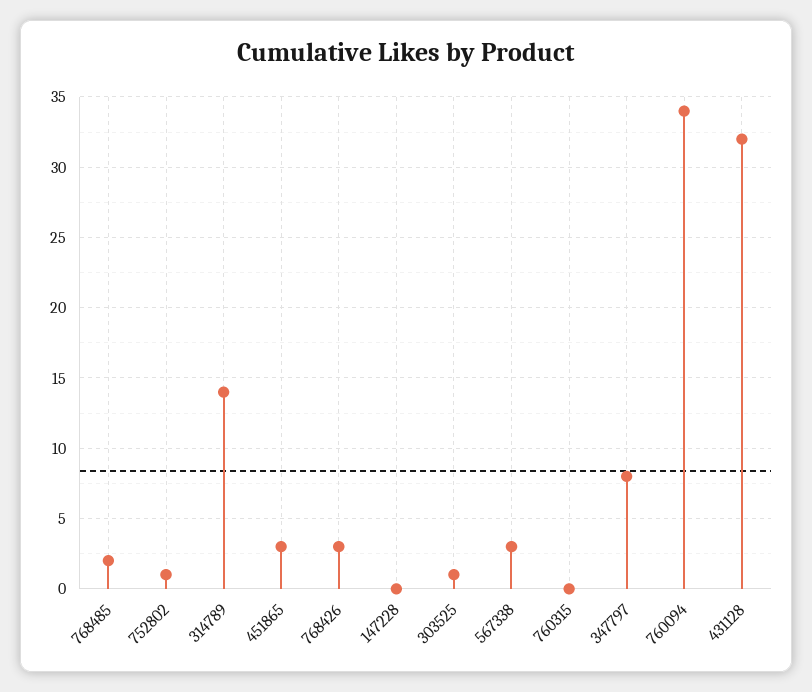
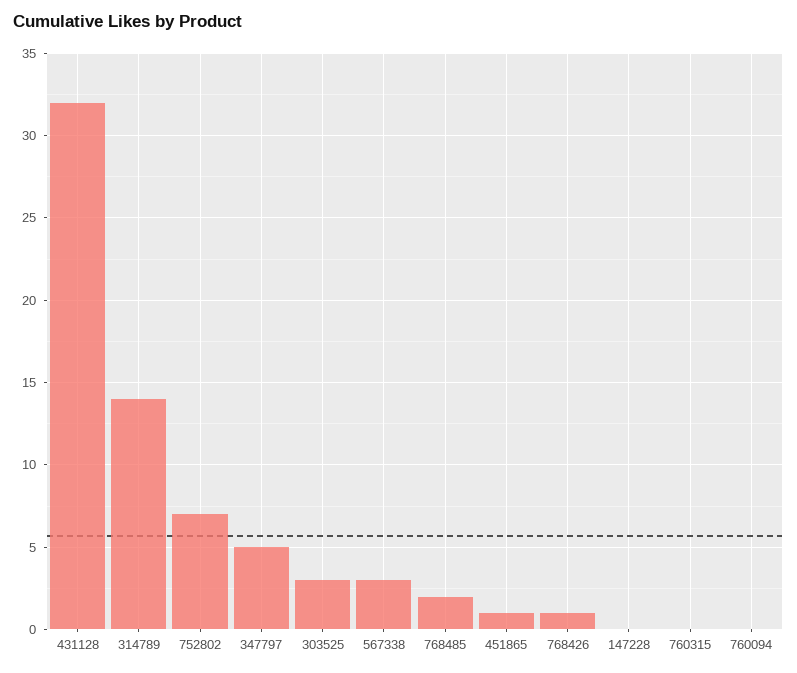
752802: 1 -> 7
451865: 3 -> 1
768426: 3 -> 1
303525: 1 -> 3
347797: 8 -> 5
760094: 34 -> 0

